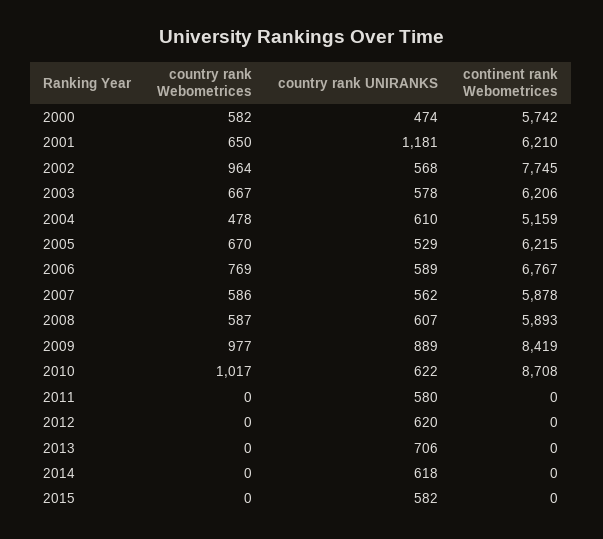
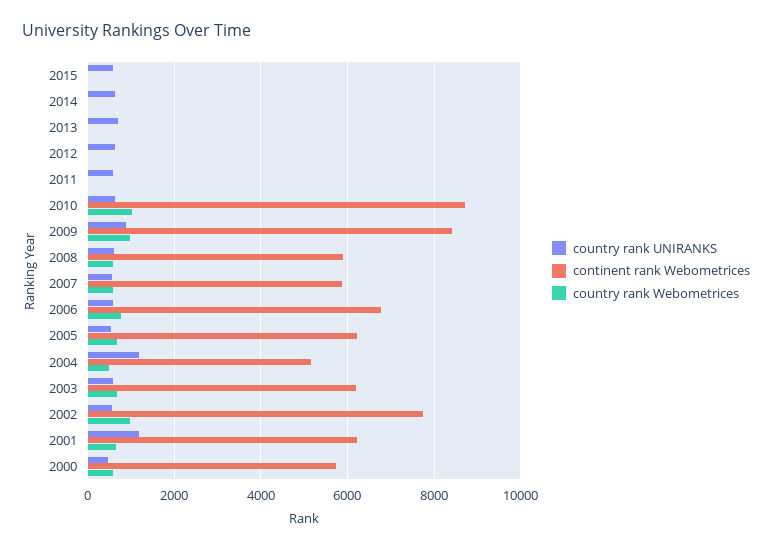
country rank UNIRANKS, 2004: 610 -> 1200

